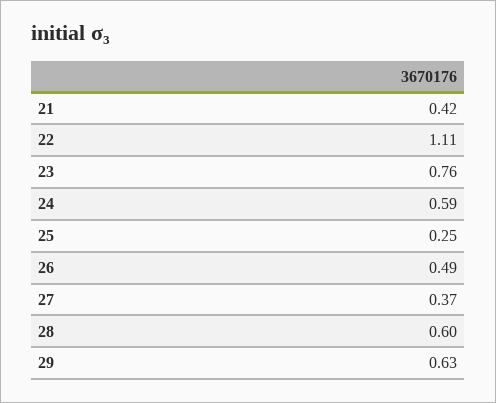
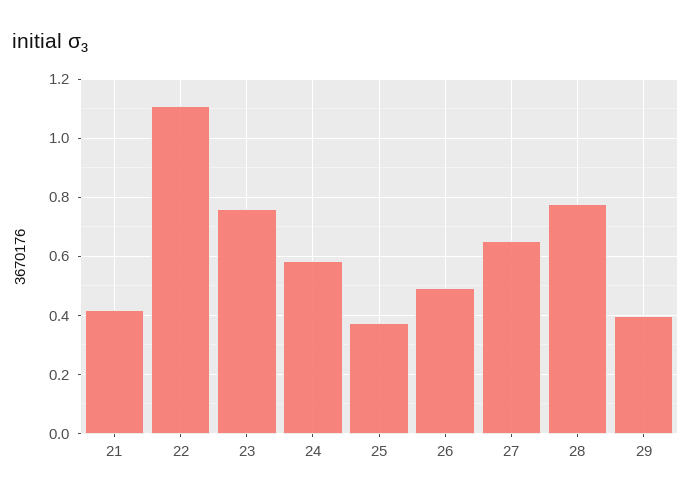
25: 0.25 -> 0.375
27: 0.37 -> 0.65
28: 0.6 -> 0.775
29: 0.63 -> 0.4

